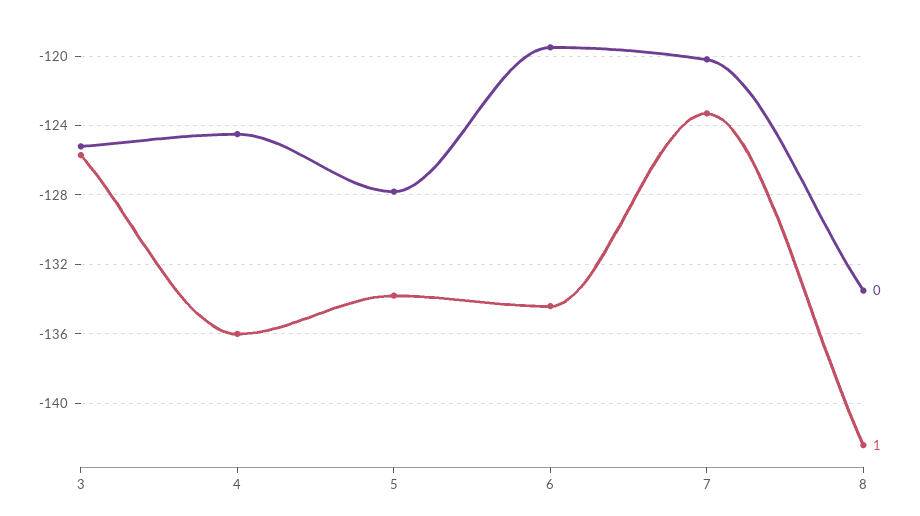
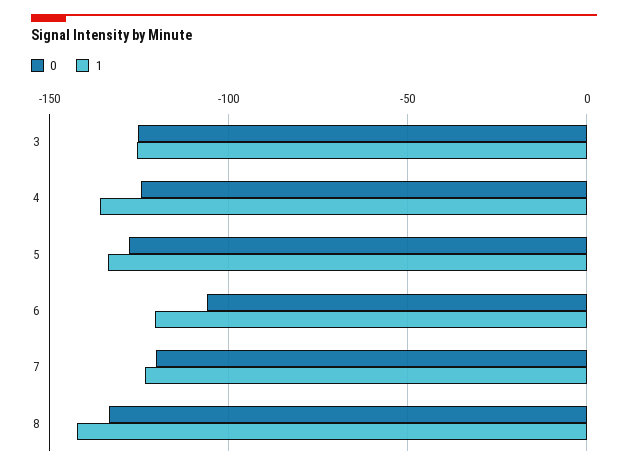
0, 6: -119.5 -> -105
1, 6: -134.5 -> -120

